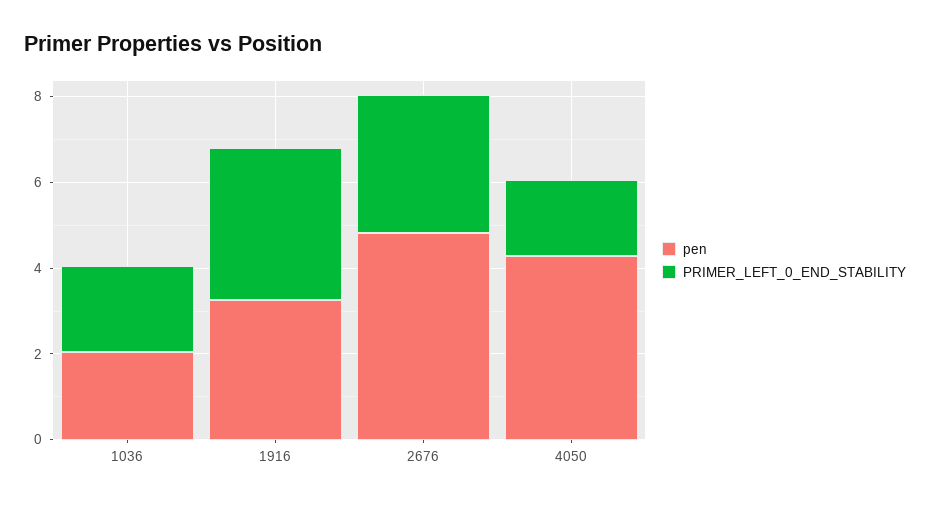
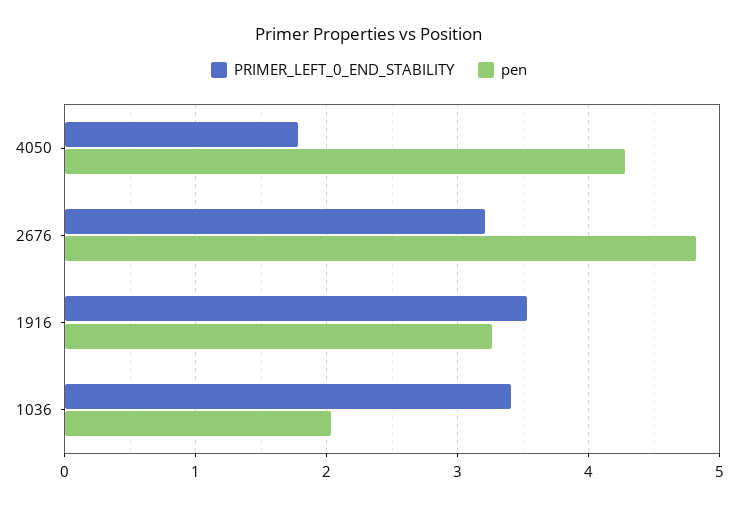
PRIMER_LEFT_0_END_STABILITY, 1036: 2 -> 3.4

